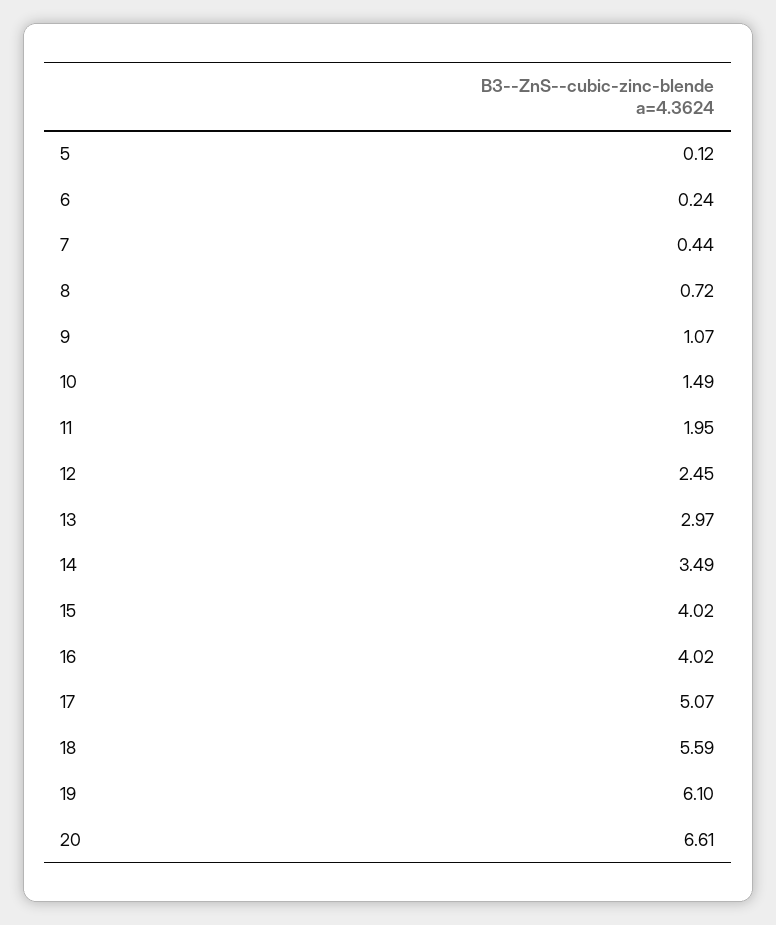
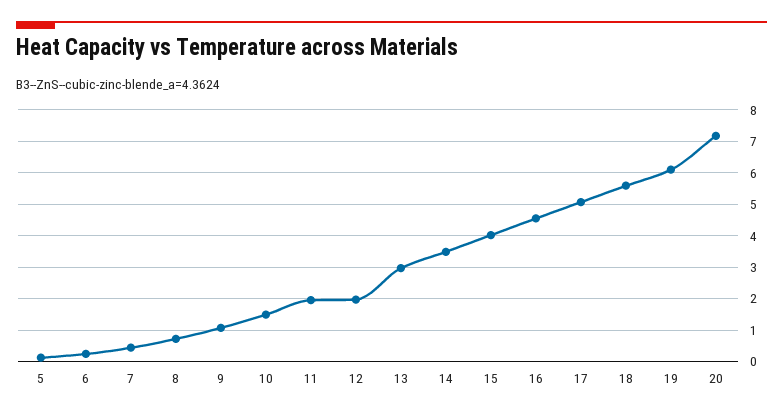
12: 2.45 -> 2
16: 4.02 -> 4.6
20: 6.61 -> 7.2

